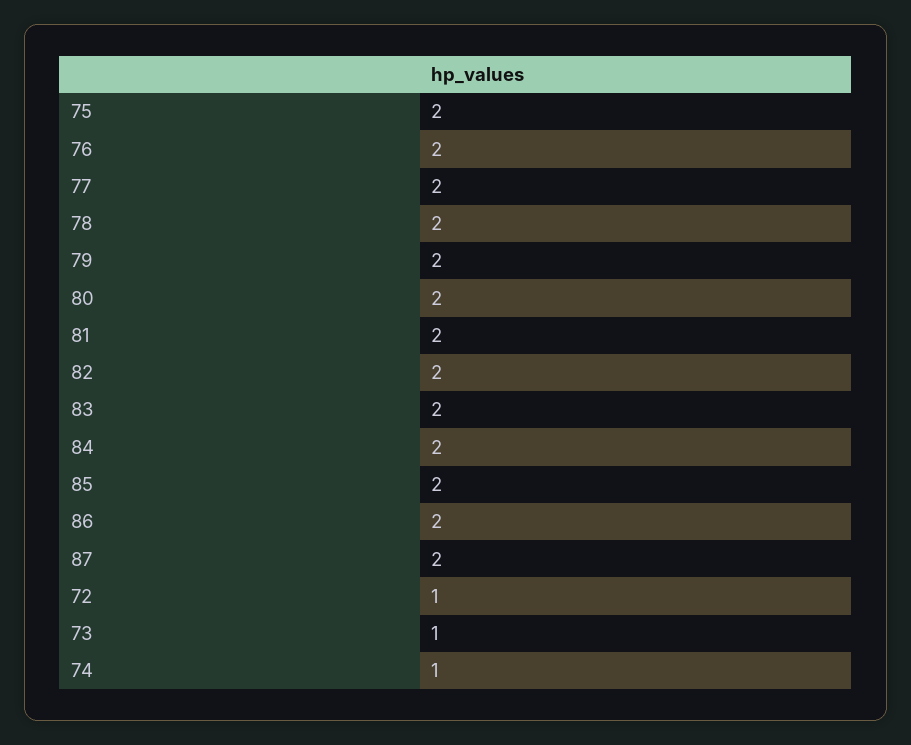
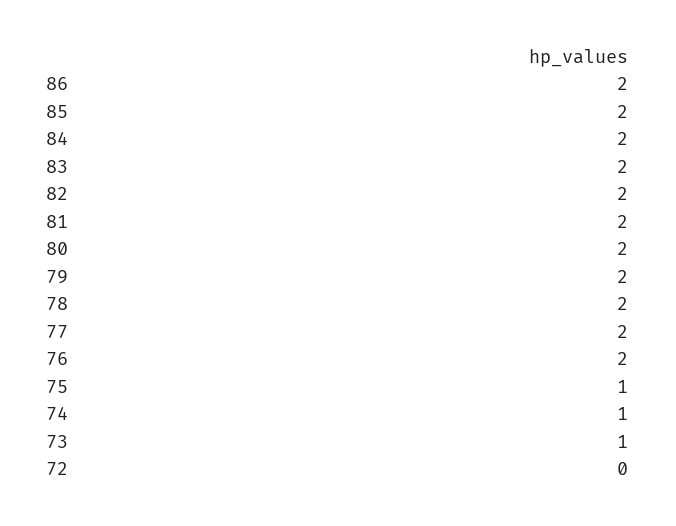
75: 2 -> 1
87: 2 -> none
72: 1 -> 0

